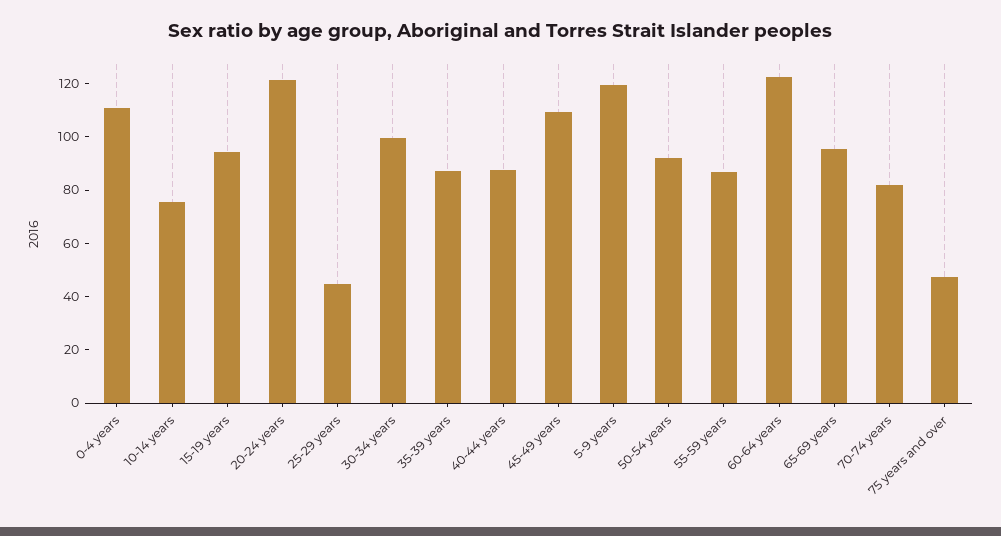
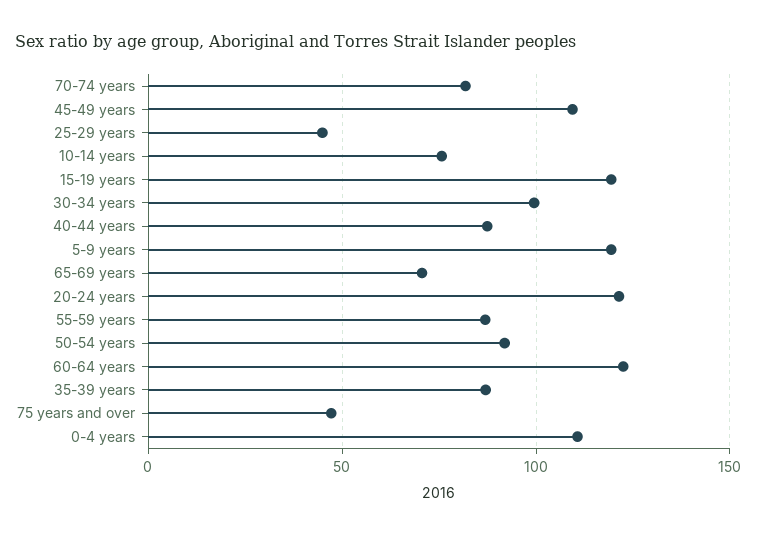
15-19 years: 95 -> 120
65-69 years: 95 -> 70

